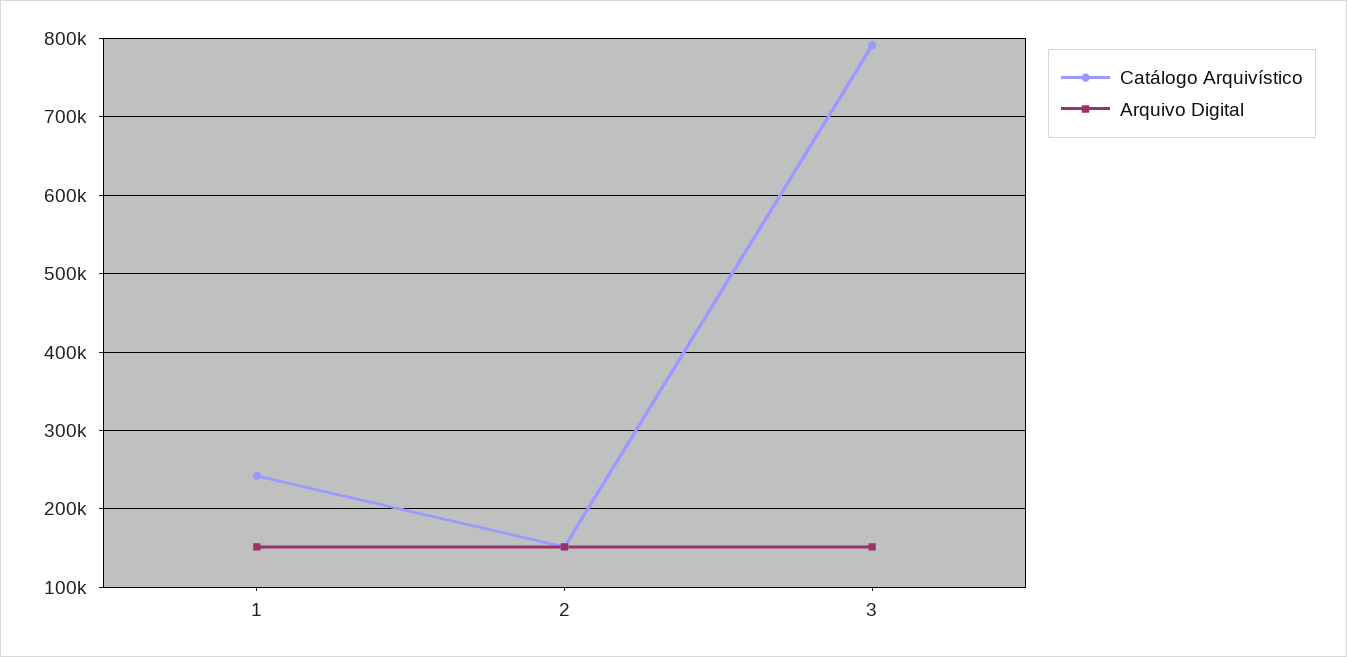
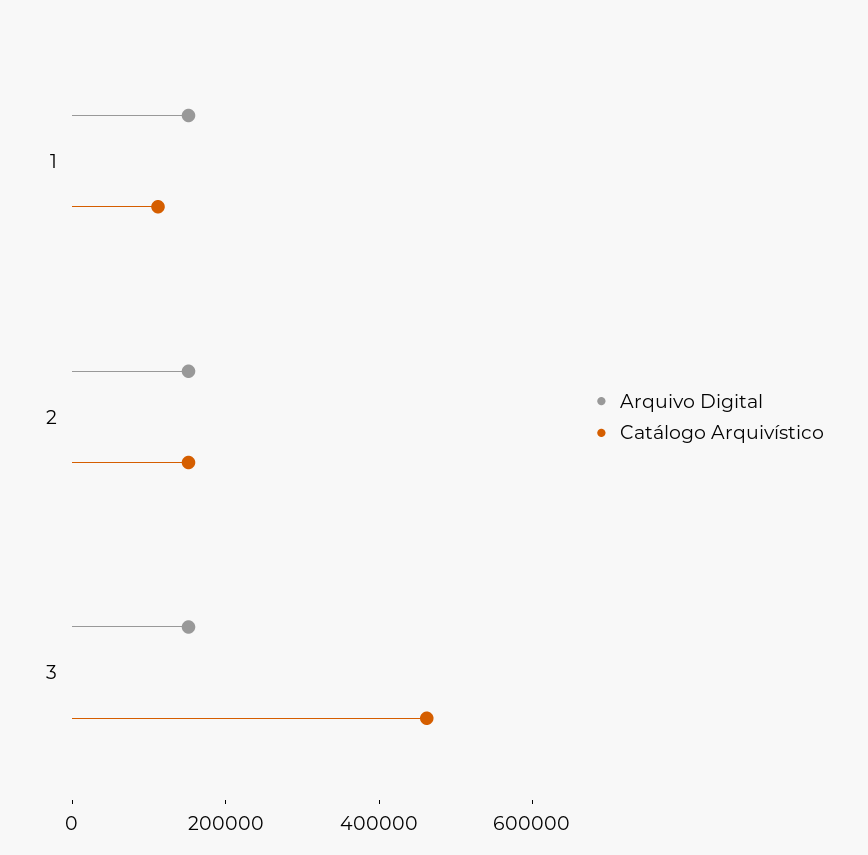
Catálogo Arquivístico, 1: 240000 -> 100000
Catálogo Arquivístico, 3: 790000 -> 450000

